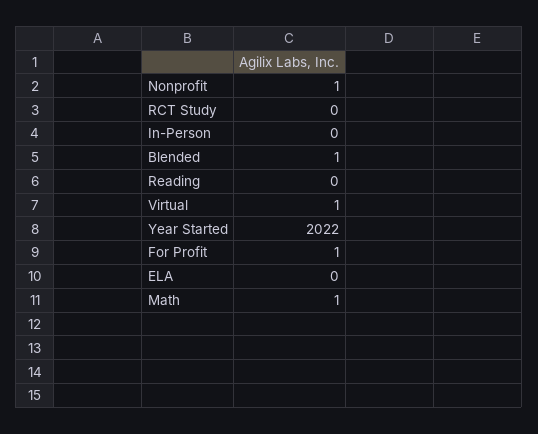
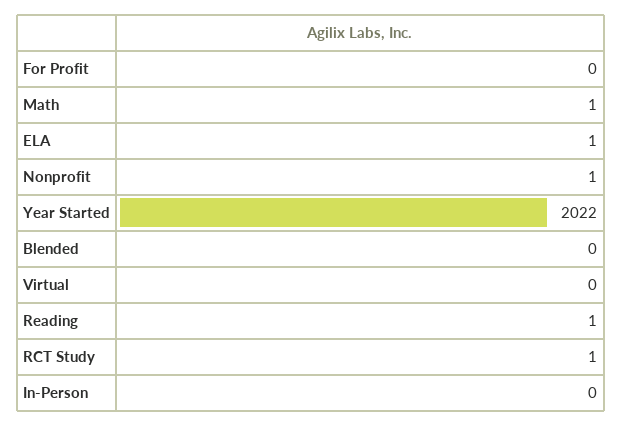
RCT Study: 0 -> 1
Blended: 1 -> 0
Reading: 0 -> 1
Virtual: 1 -> 0
For Profit: 1 -> 0
ELA: 0 -> 1

